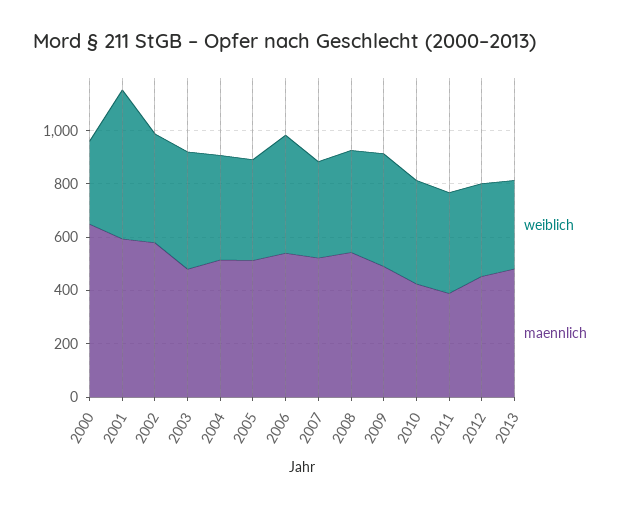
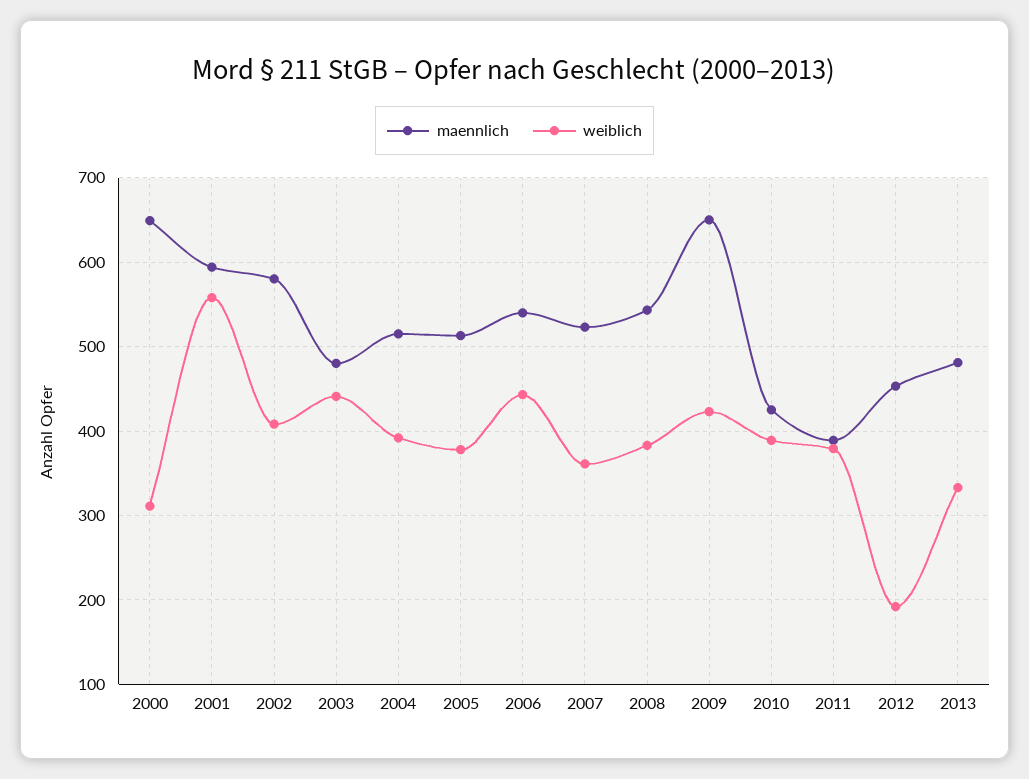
maennlich, 2009: 500 -> 650
weiblich, 2012: 350 -> 190

